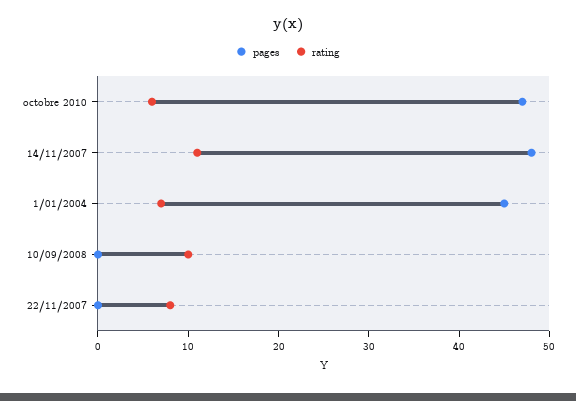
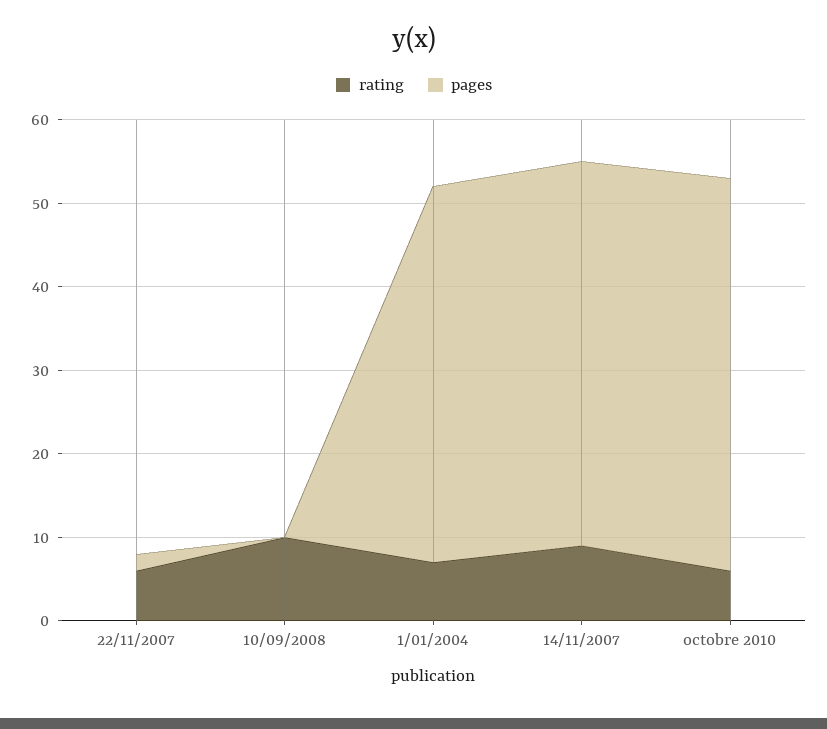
pages, 14/11/2007: 48 -> 46
rating, 14/11/2007: 11 -> 9
pages, 22/11/2007: 0 -> 2
rating, 22/11/2007: 8 -> 6

